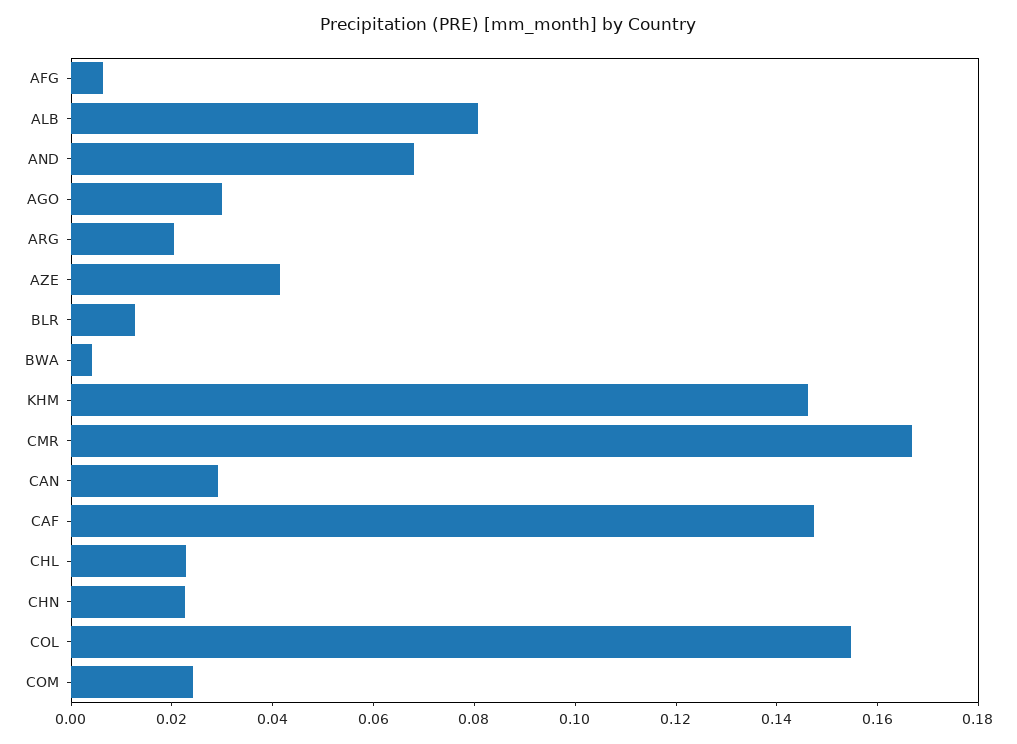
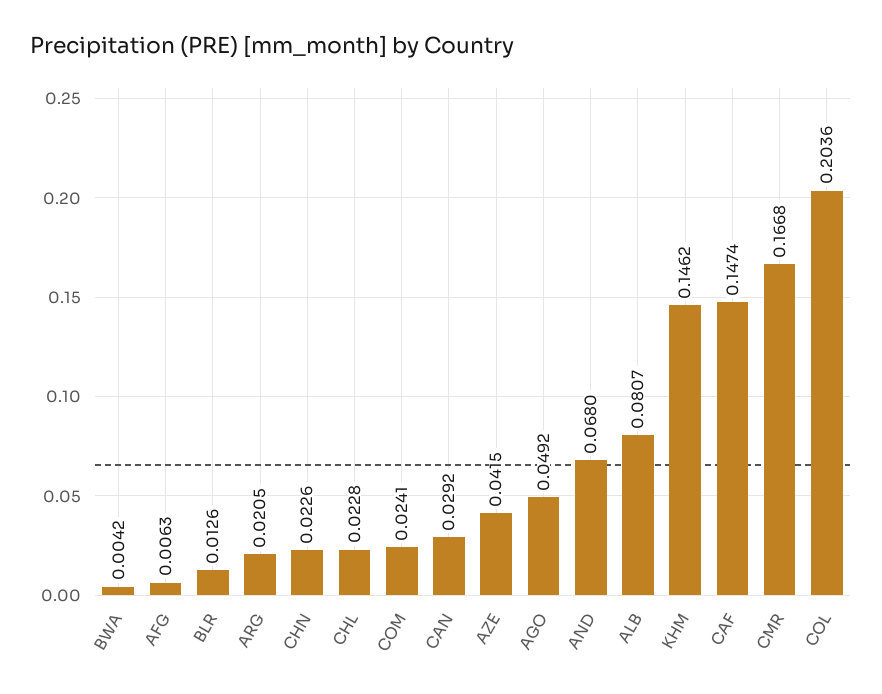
AGO: 0.03 -> 0.0492
COL: 0.155 -> 0.2036

